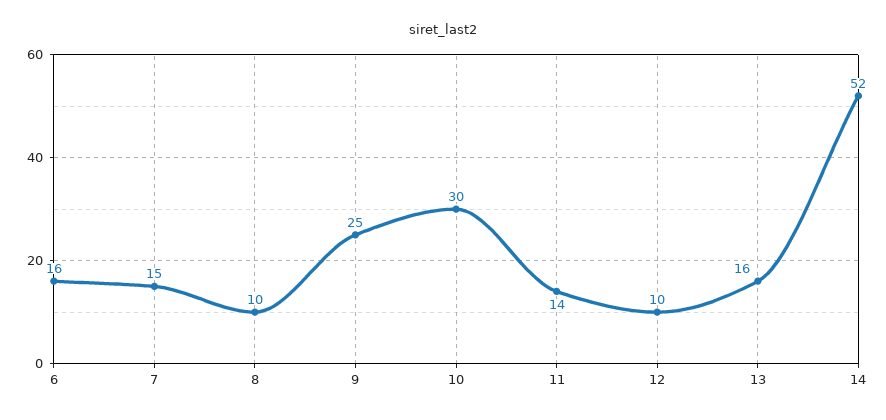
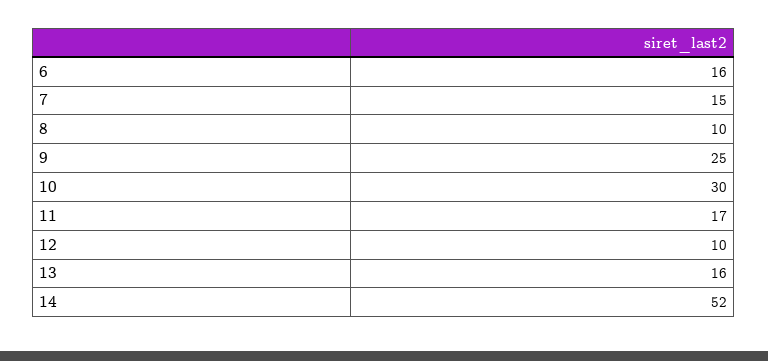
11: 14 -> 17

